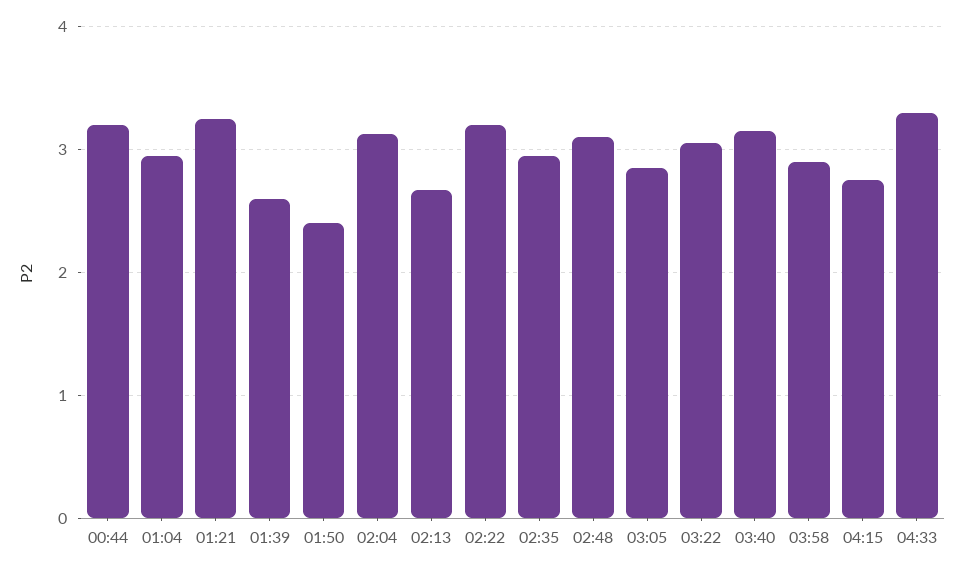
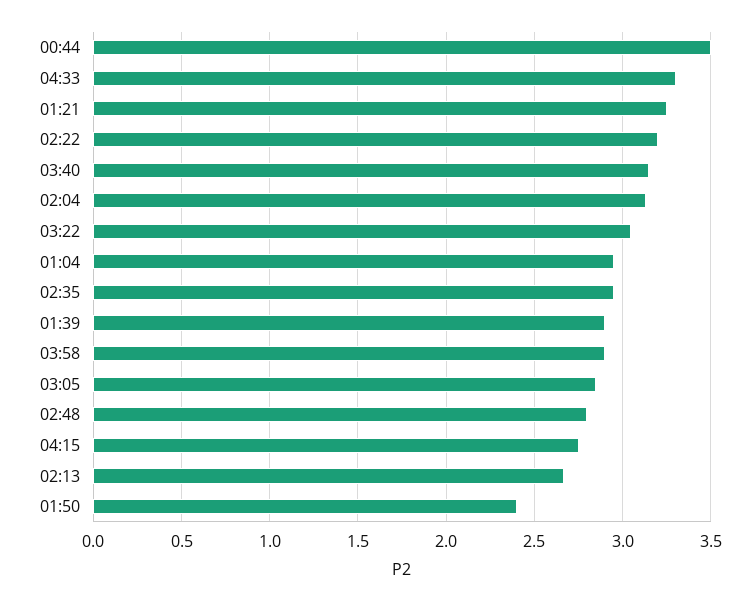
00:44: 3.2 -> 3.5
01:39: 2.6 -> 2.9
02:48: 3.1 -> 2.8

